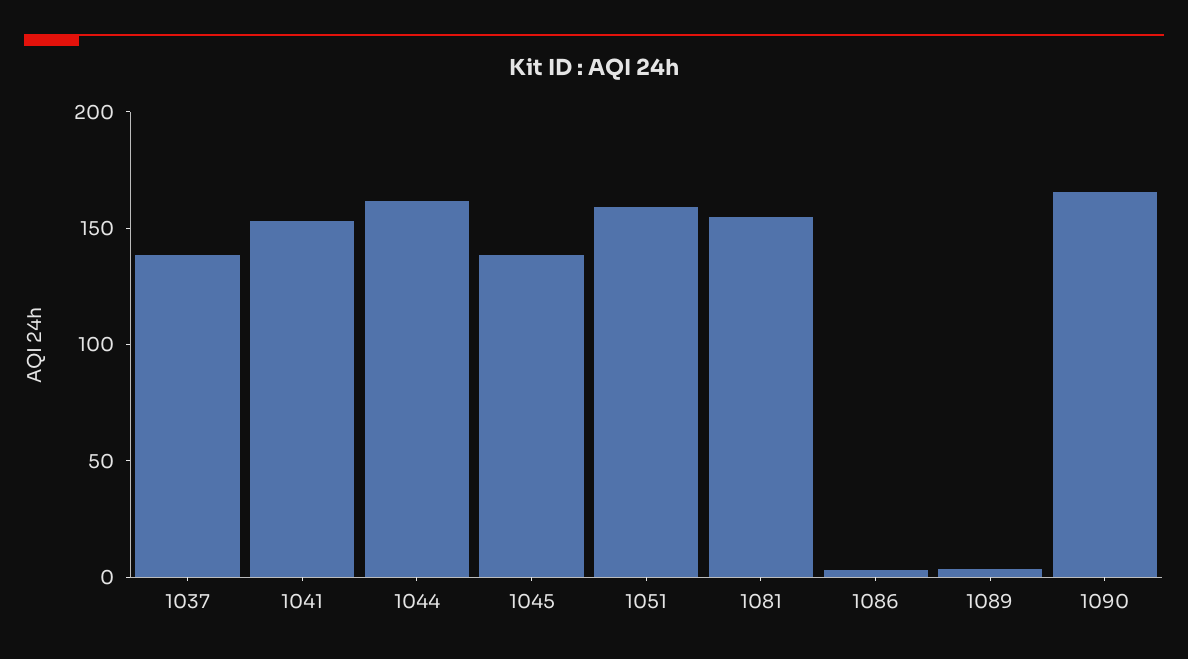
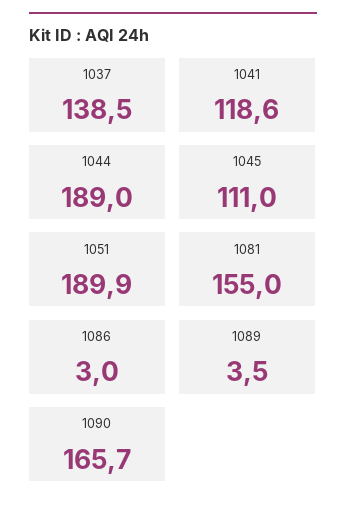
1041: 150 -> 118.6
1044: 160 -> 189
1045: 140 -> 111
1051: 160 -> 189.9

